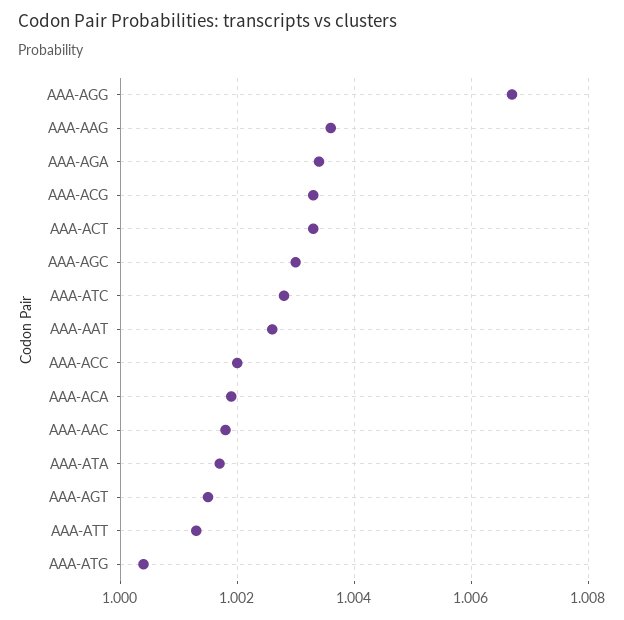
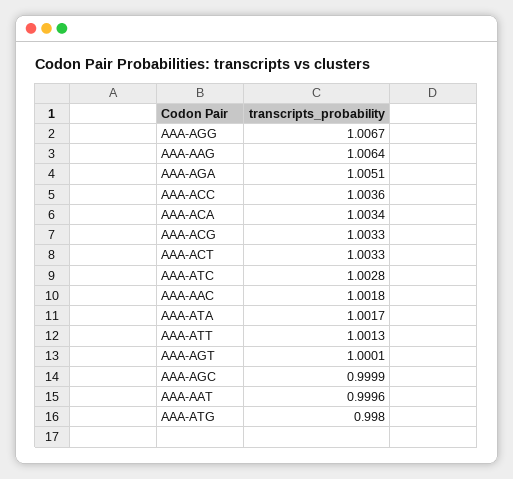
AAA-AAG: 1.0035 -> 1.0064
AAA-AGA: 1.0035 -> 1.0051
AAA-AGC: 1.003 -> 0.9999
AAA-AAT: 1.0025 -> 0.9996
AAA-ACC: 1.002 -> 1.0036
AAA-ACA: 1.002 -> 1.0034
AAA-AGT: 1.0015 -> 1.0001
AAA-ATG: 1.0005 -> 0.998

